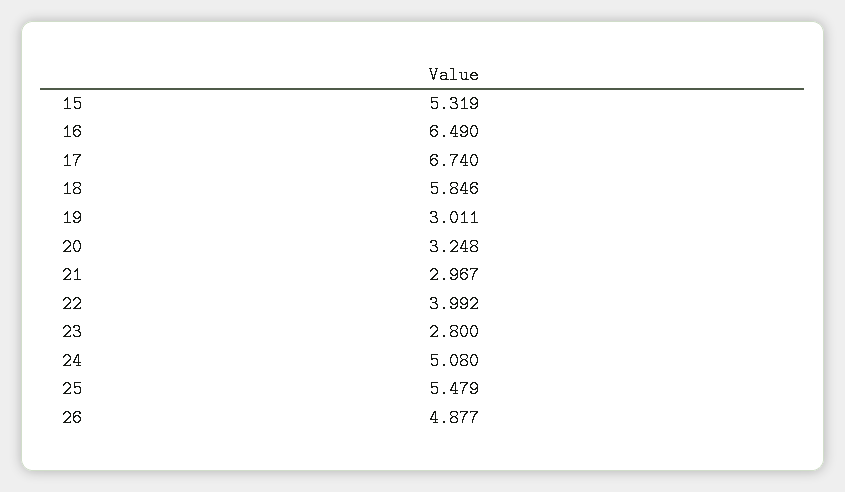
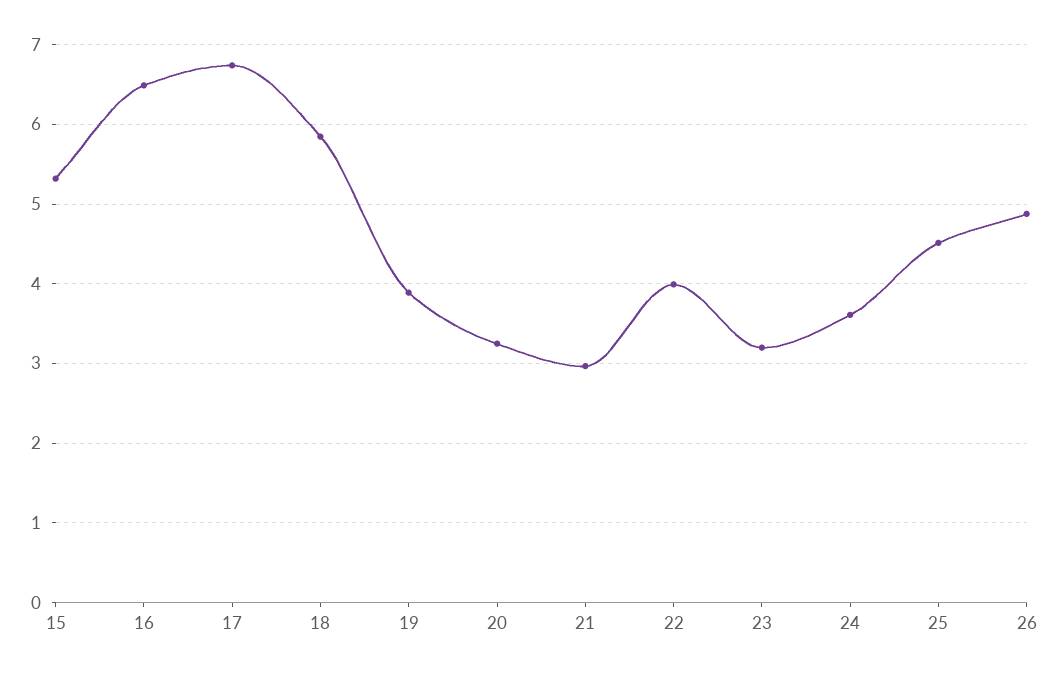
19: 3.011 -> 3.9
23: 2.8 -> 3.2
24: 5.08 -> 3.6
25: 5.479 -> 4.5

